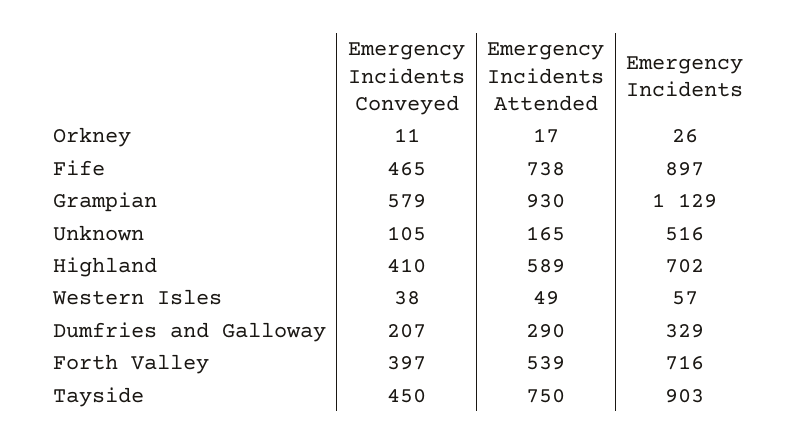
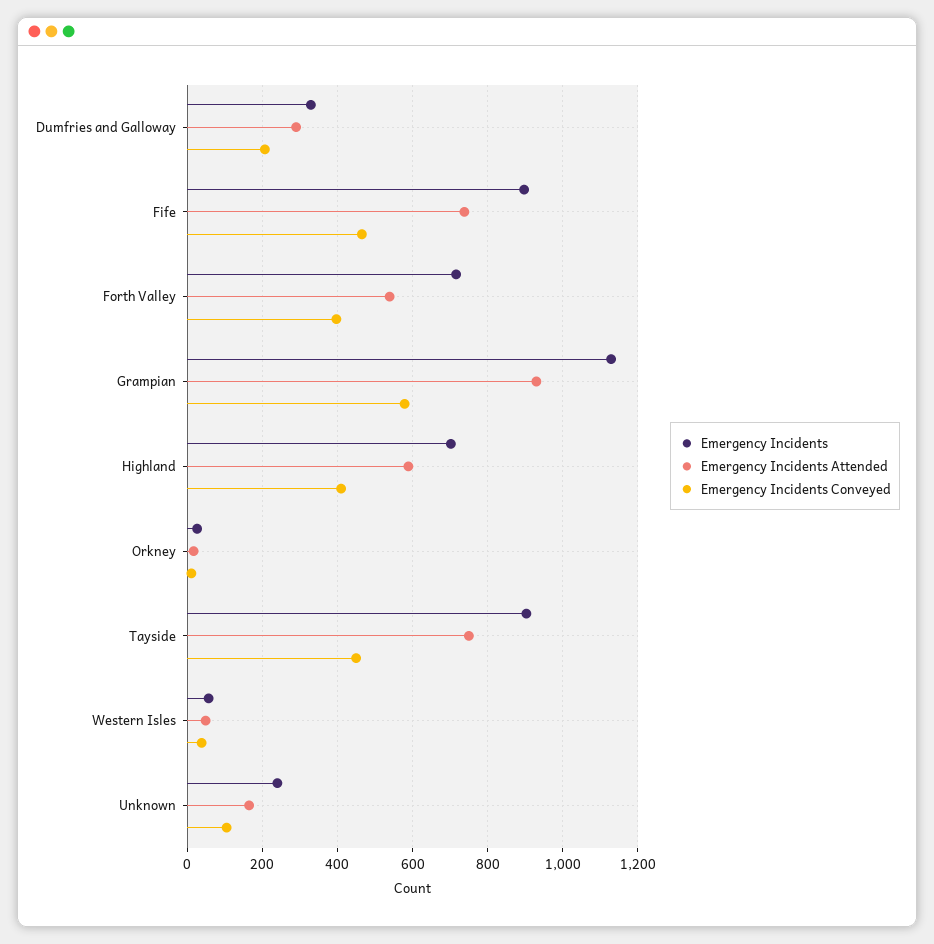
Emergency Incidents, Unknown: 516 -> 240

